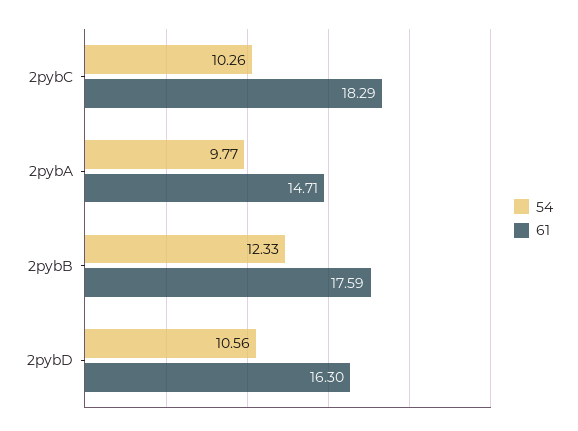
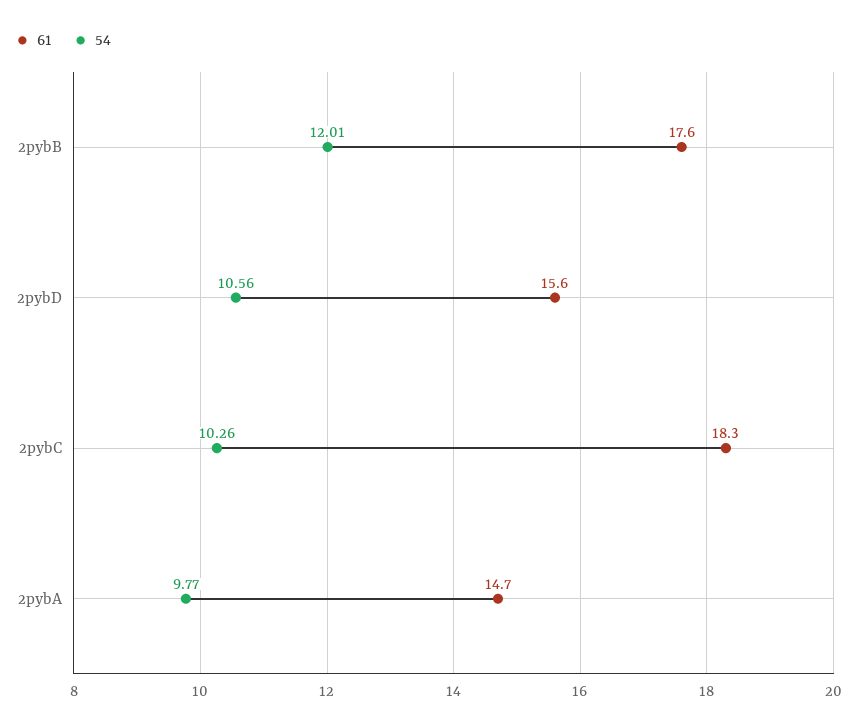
54, 2pybB: 12.33 -> 12.01
61, 2pybD: 16.3 -> 15.6

